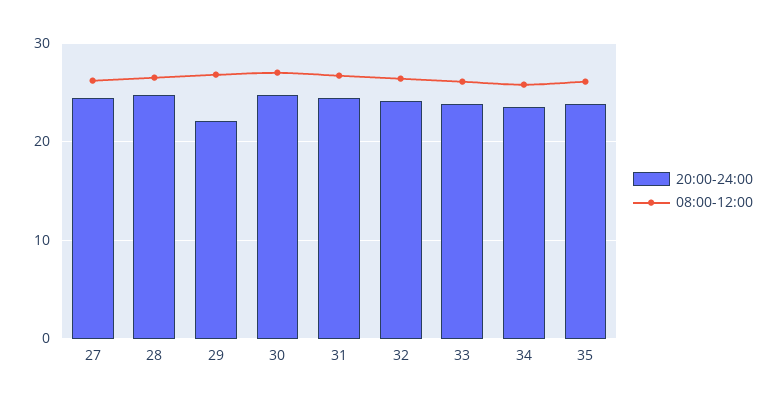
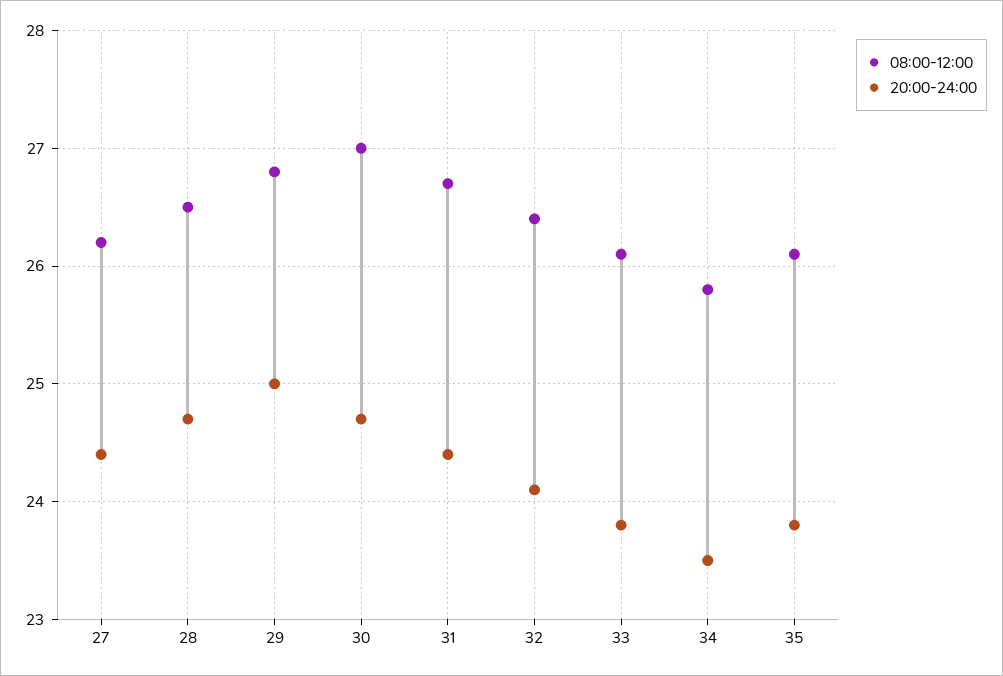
20:00-24:00, 29: 22 -> 25

